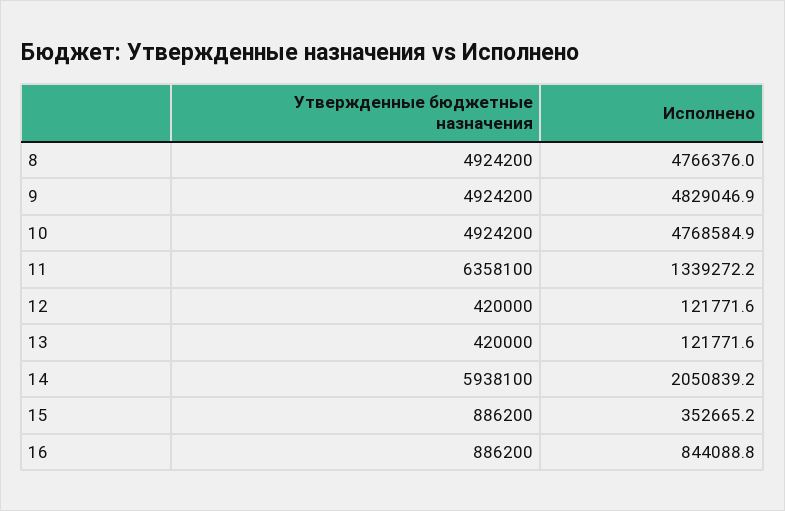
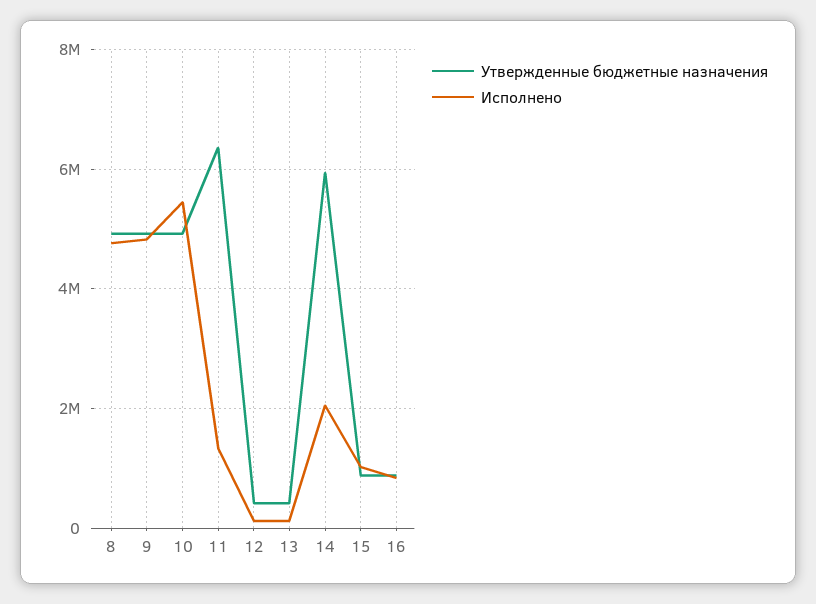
Исполнено, 10: 4768584.9 -> 5400000
Исполнено, 15: 352665.2 -> 1000000

